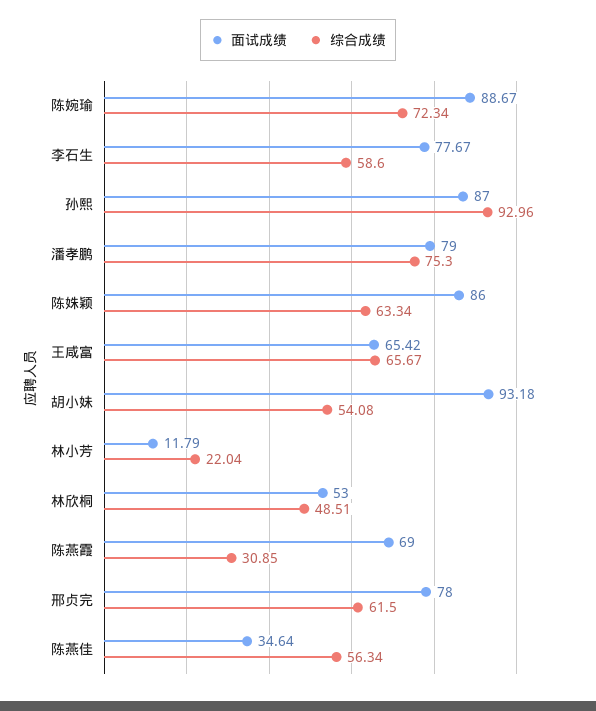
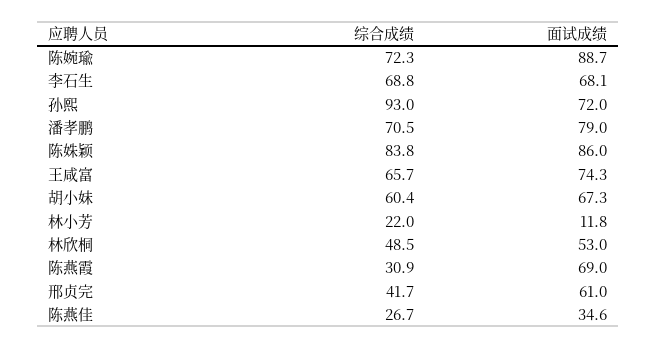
面试成绩, 李石生: 77.67 -> 68.1
综合成绩, 李石生: 58.6 -> 68.8
面试成绩, 孙熙: 87 -> 72
综合成绩, 潘孝鹏: 75.3 -> 70.5
综合成绩, 陈姝颖: 63.34 -> 83.8
面试成绩, 王咸富: 65.42 -> 74.3
面试成绩, 胡小妹: 93.18 -> 67.3
综合成绩, 胡小妹: 54.08 -> 60.4
面试成绩, 邢贞完: 78 -> 61
综合成绩, 邢贞完: 61.5 -> 41.7
综合成绩, 陈燕佳: 56.34 -> 26.7

